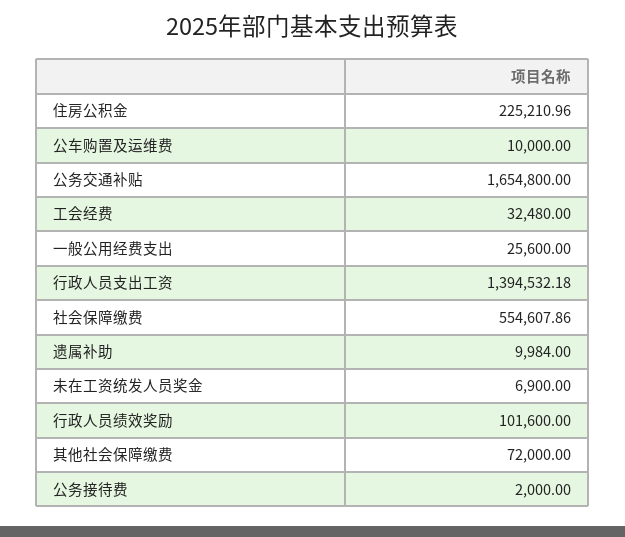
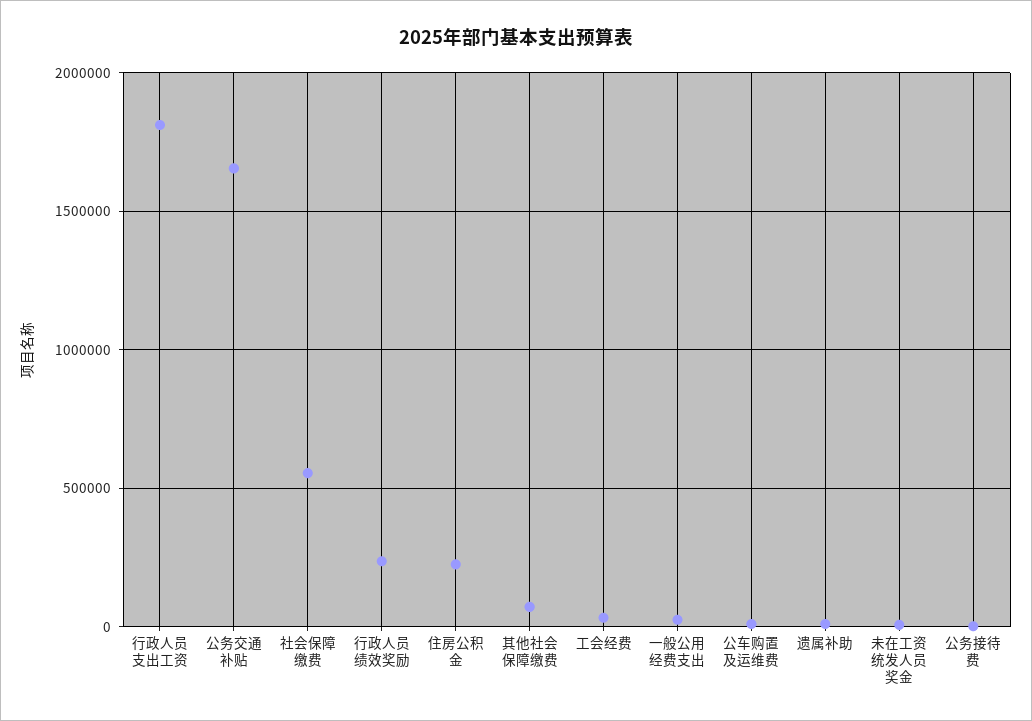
行政人员支出工资: 1394532.18 -> 1800000
行政人员绩效奖励: 101600 -> 250000

